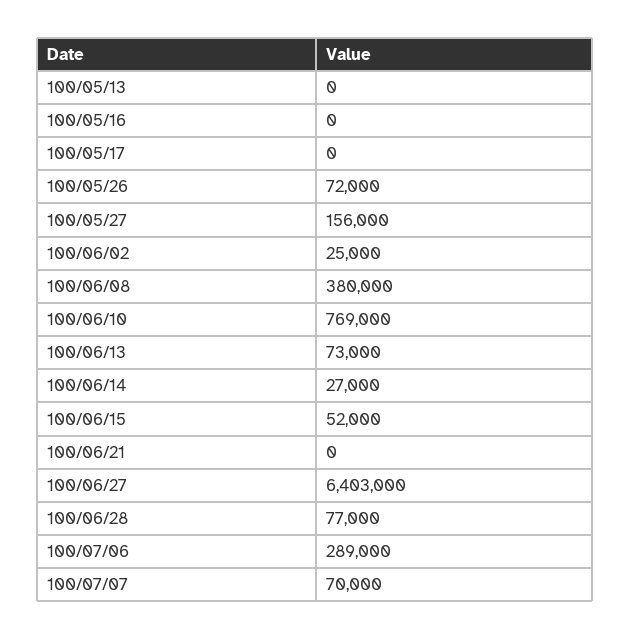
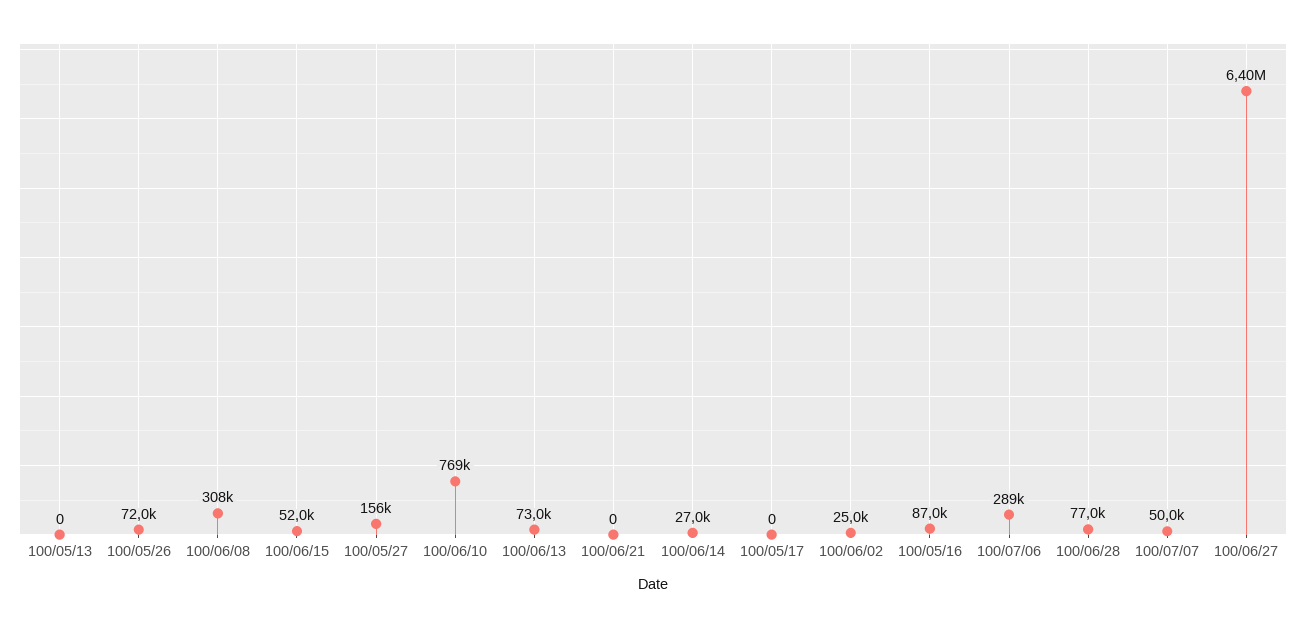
100/05/16: 0 -> 87000
100/06/08: 380000 -> 308000
100/07/07: 70000 -> 50000

